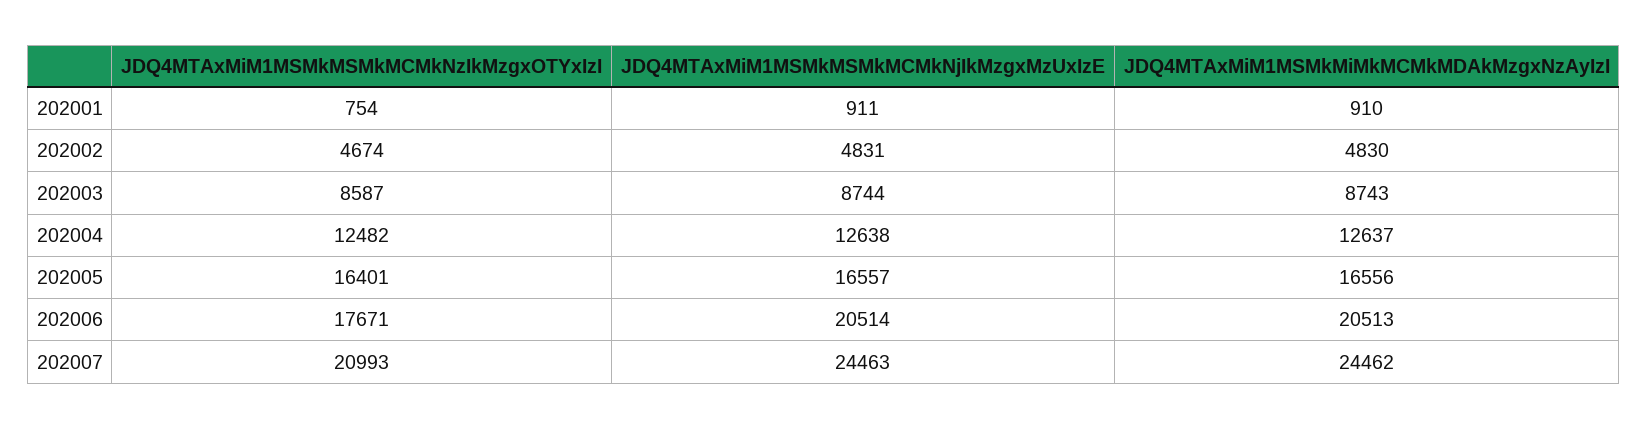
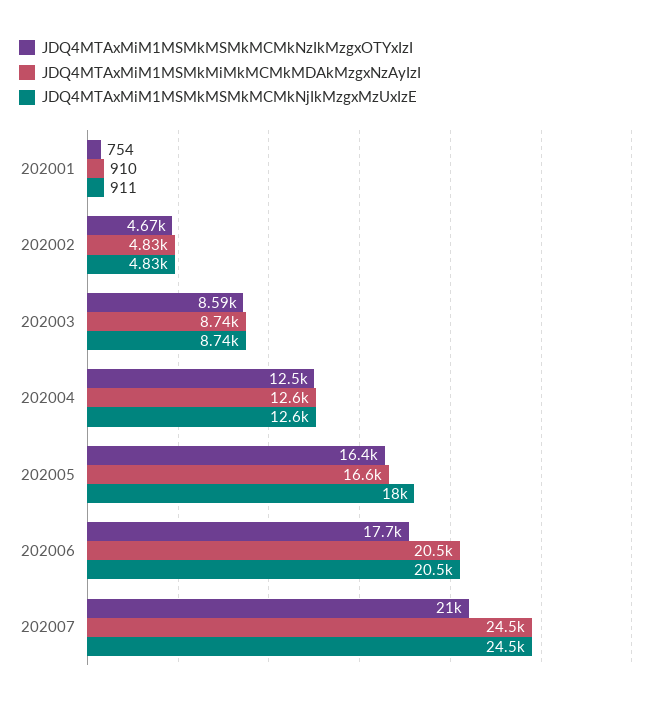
JDQ4MTAxMiM1MSMkMSMkMCMkNjIkMzgxMzUxIzE, 202005: 16557 -> 18000

